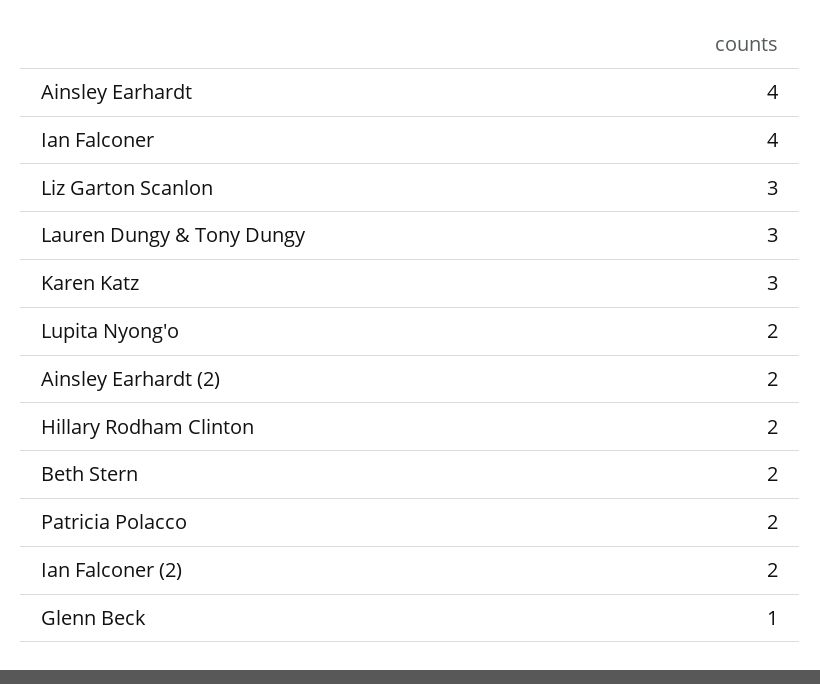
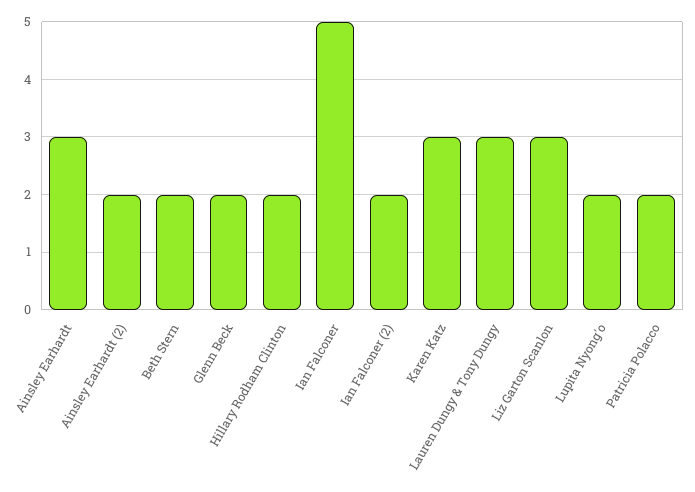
Ainsley Earhardt: 4 -> 3
Ian Falconer: 4 -> 5
Glenn Beck: 1 -> 2

